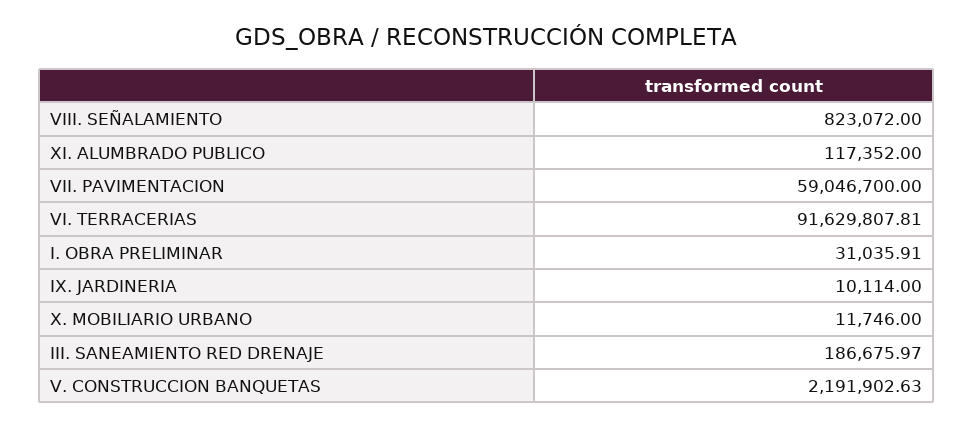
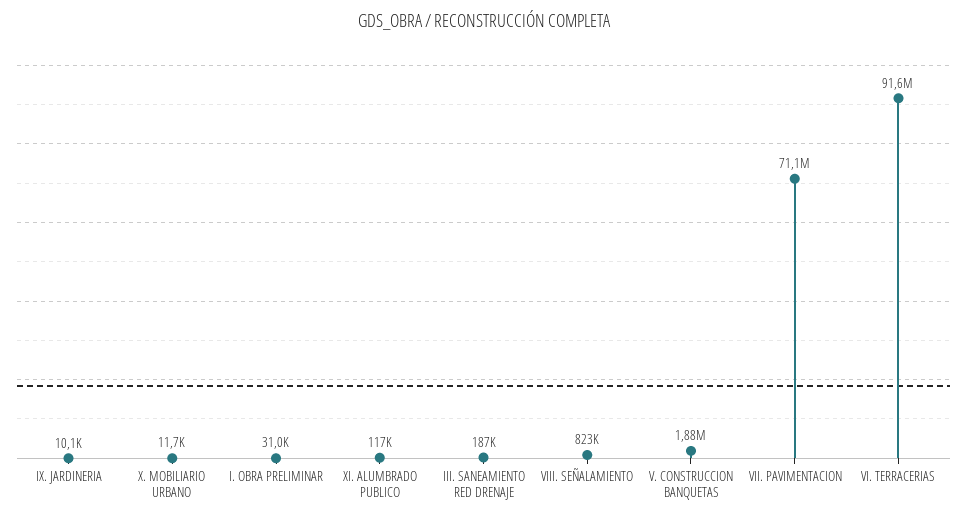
VII. PAVIMENTACION: 59046700 -> 71100000
V. CONSTRUCCION BANQUETAS: 2191902.63 -> 1880000

